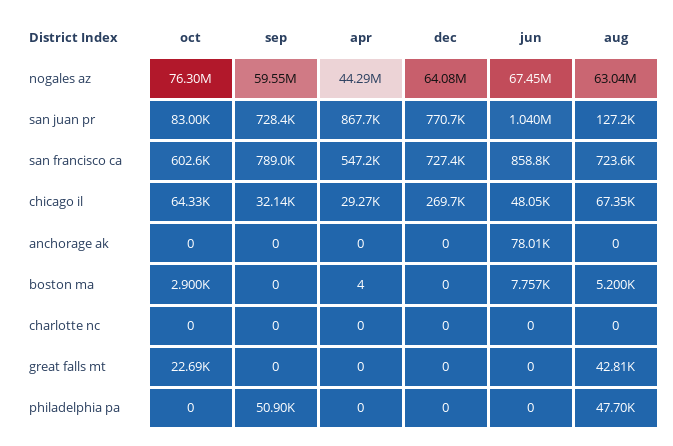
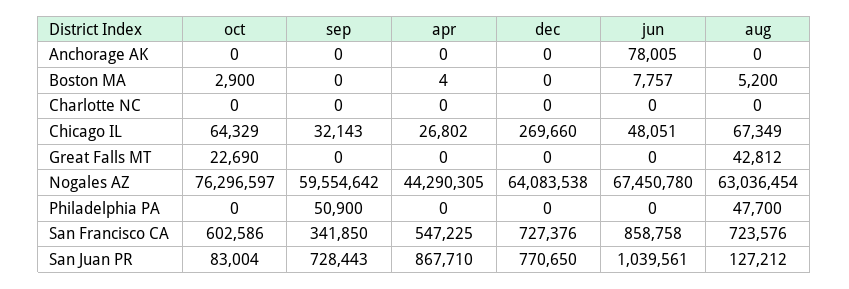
sep, san francisco ca: 789000 -> 341850
apr, chicago il: 29270 -> 26802

